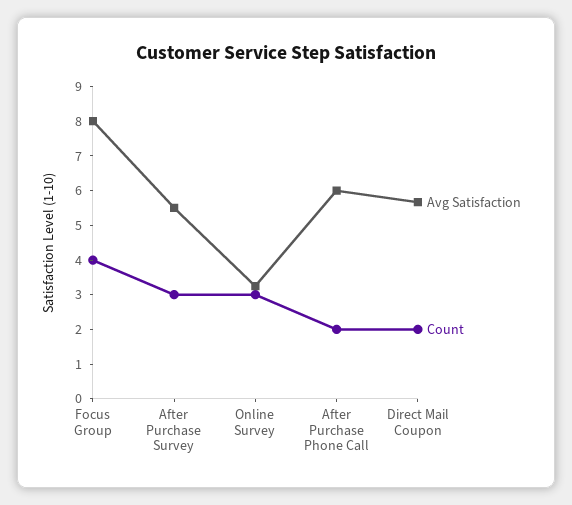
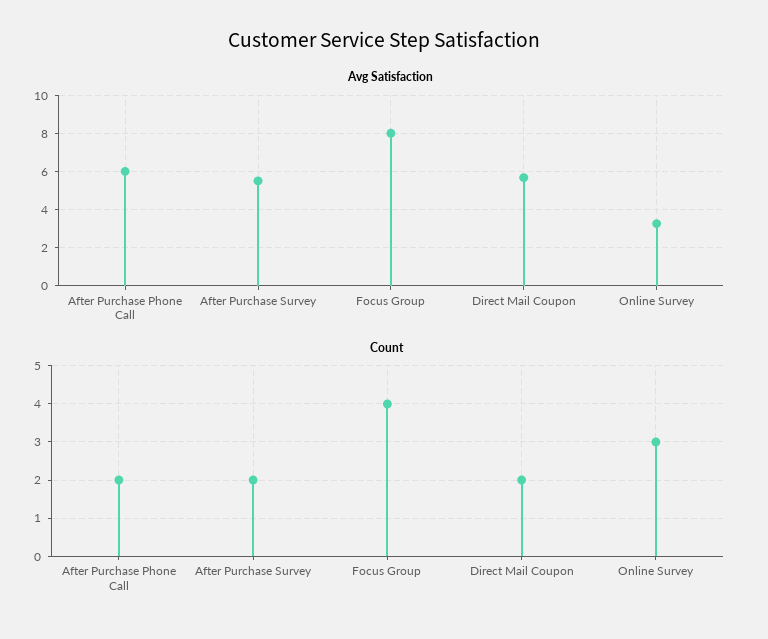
Count, After Purchase Survey: 3 -> 2

